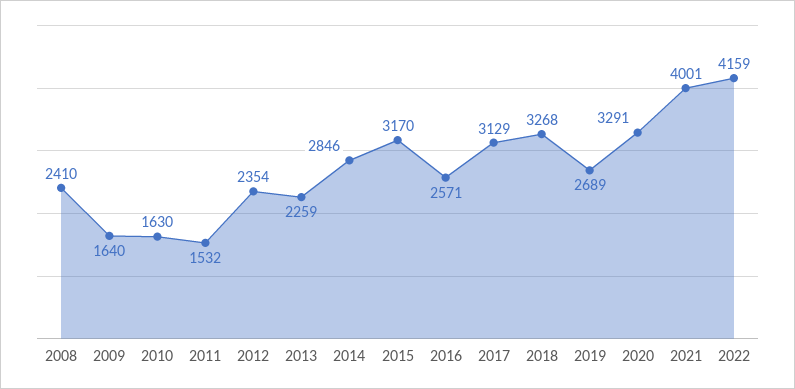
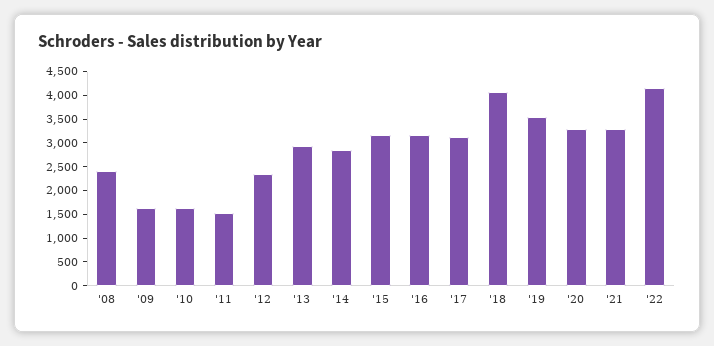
2013: 2259 -> 3000
2016: 2571 -> 3250
2018: 3268 -> 4000
2019: 2689 -> 3500
2021: 4001 -> 3250

